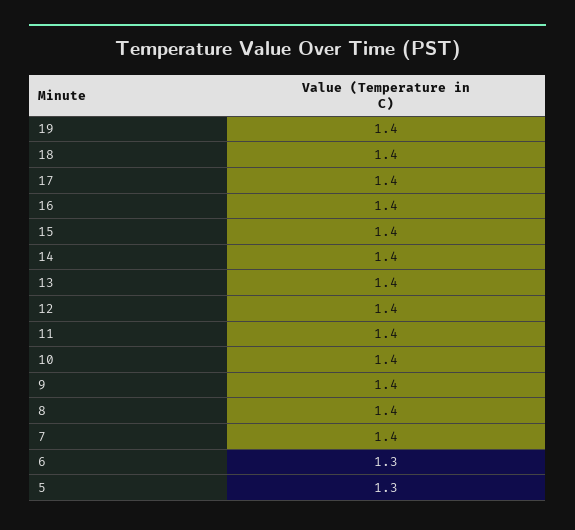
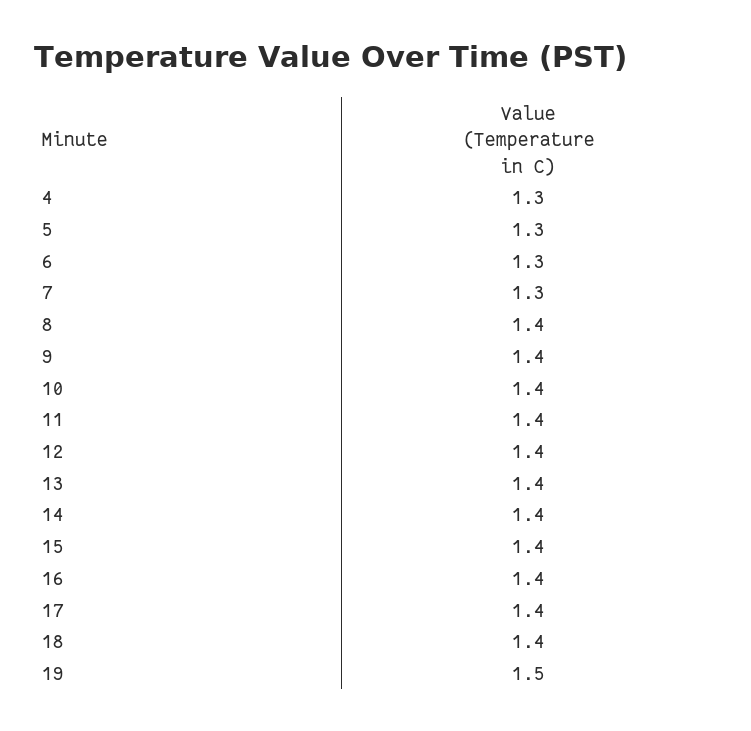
19: 1.4 -> 1.5
7: 1.4 -> 1.3
4: none -> 1.3

